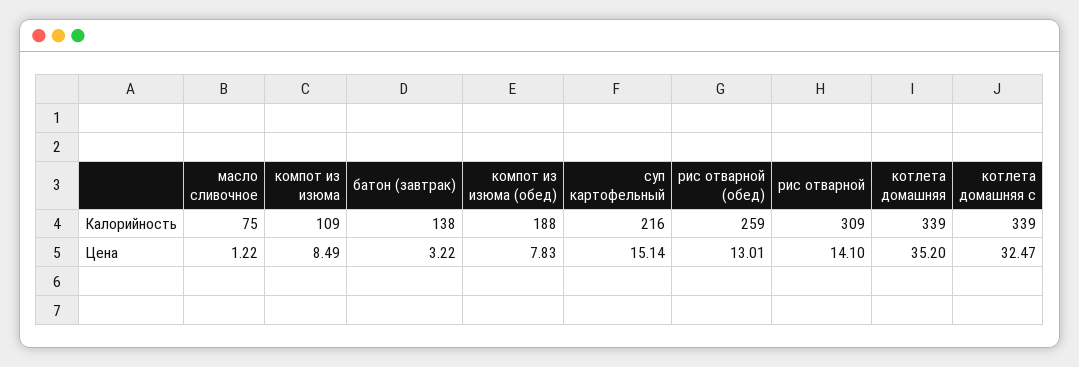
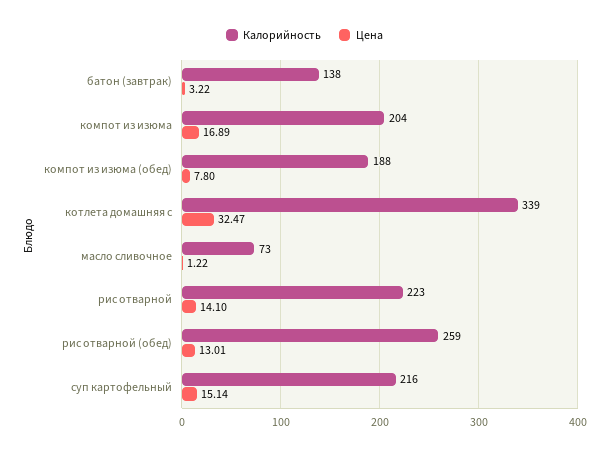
Калорийность, масло сливочное: 75 -> 73
Калорийность, компот из изюма: 109 -> 204
Калорийность, рис отварной: 309 -> 223
Калорийность, котлета домашняя: 339 -> none
Цена, компот из изюма: 8.49 -> 16.89
Цена, компот из изюма (обед): 7.83 -> 7.8
Цена, котлета домашняя: 35.2 -> none

